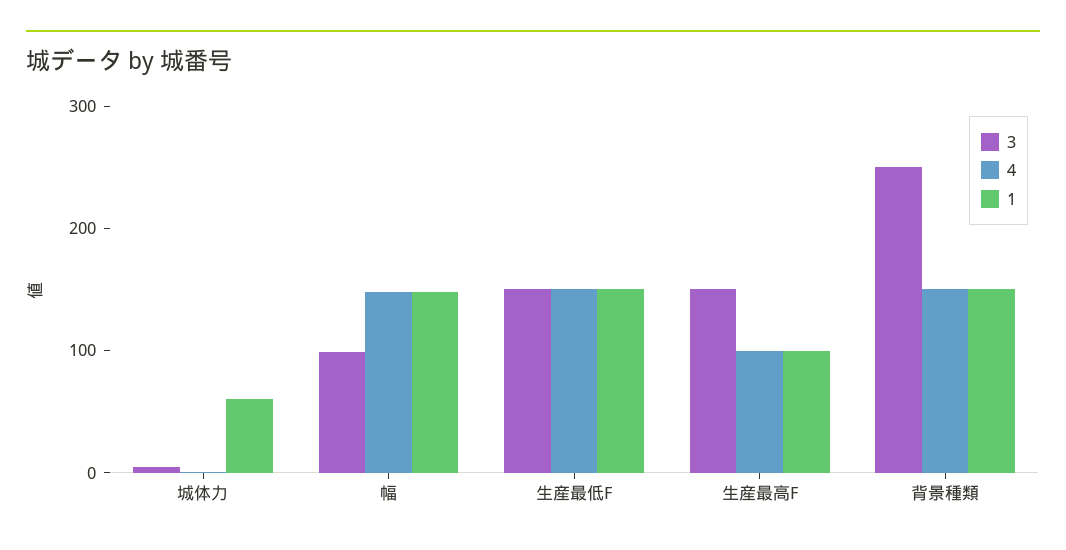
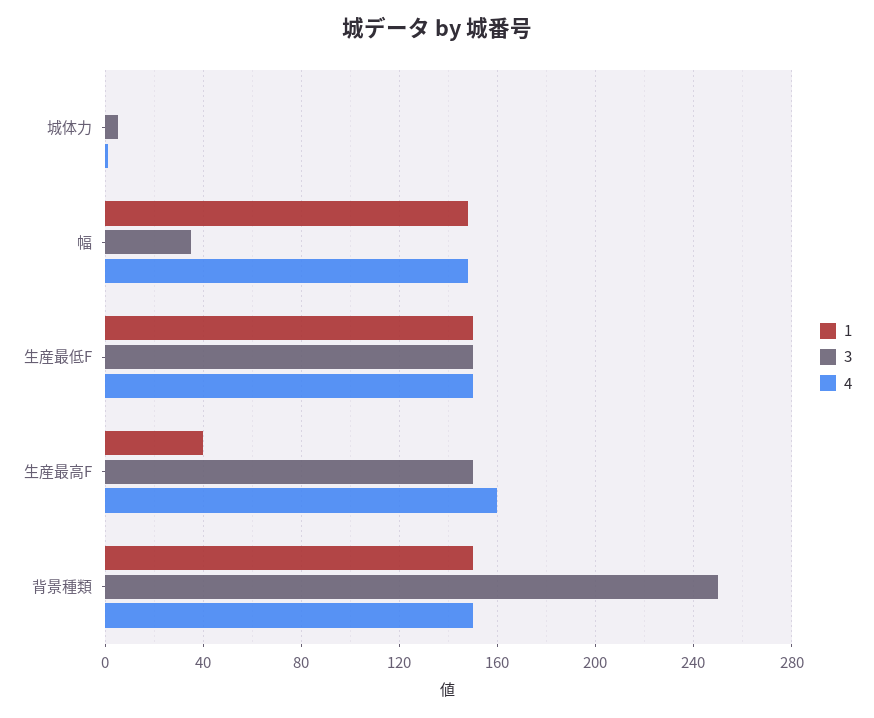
1, 城体力: 60 -> 0
3, 幅: 100 -> 35
4, 生産最高F: 100 -> 160
1, 生産最高F: 100 -> 40

